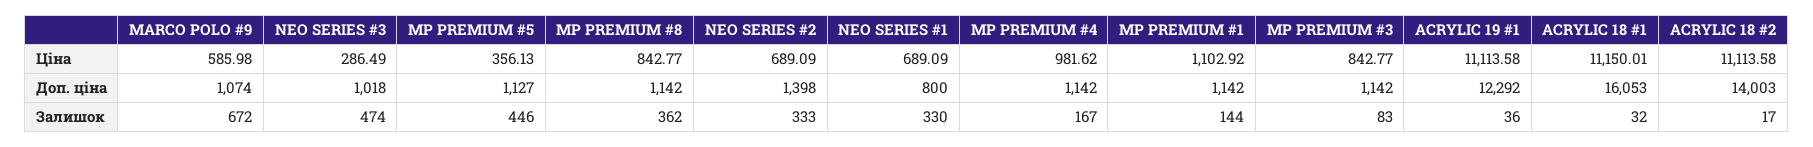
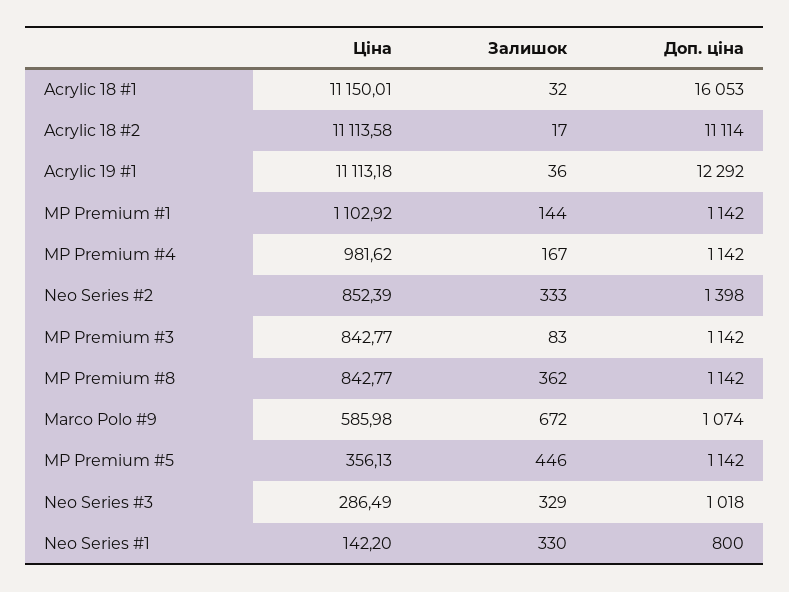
NEO SERIES #2, Ціна: 689.09 -> 852.39
NEO SERIES #1, Ціна: 689.09 -> 142.2
ACRYLIC 19 #1, Ціна: 11113.58 -> 11113.18
MP PREMIUM #5, Доп. ціна: 1127 -> 1142
ACRYLIC 18 #2, Доп. ціна: 14003 -> 11114
NEO SERIES #3, Залишок: 474 -> 329

